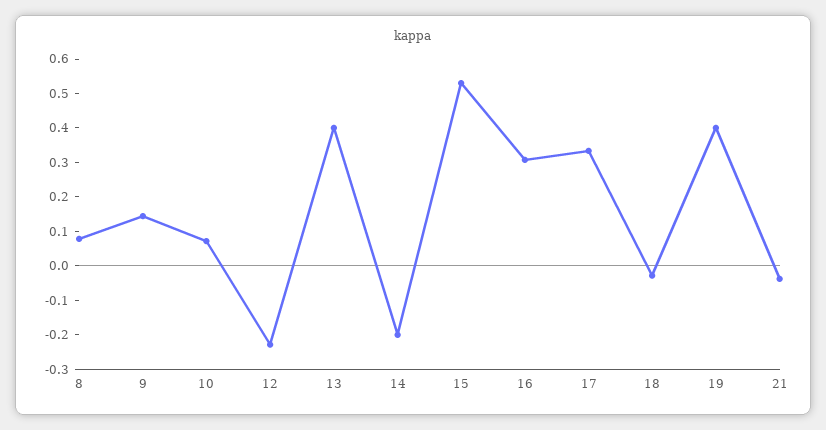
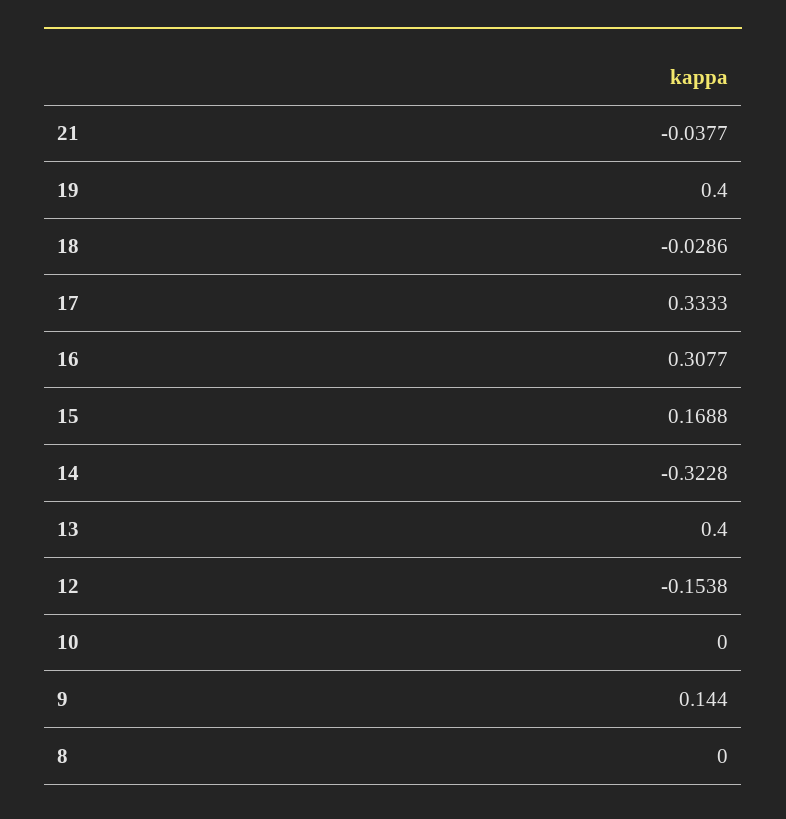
8: 0.075 -> 0
10: 0.075 -> 0
12: -0.225 -> -0.1538
14: -0.2 -> -0.3228
15: 0.525 -> 0.1688

